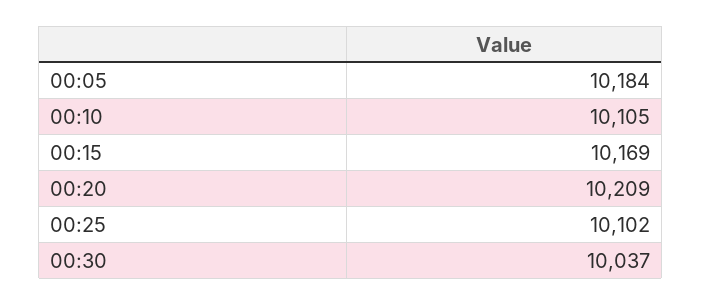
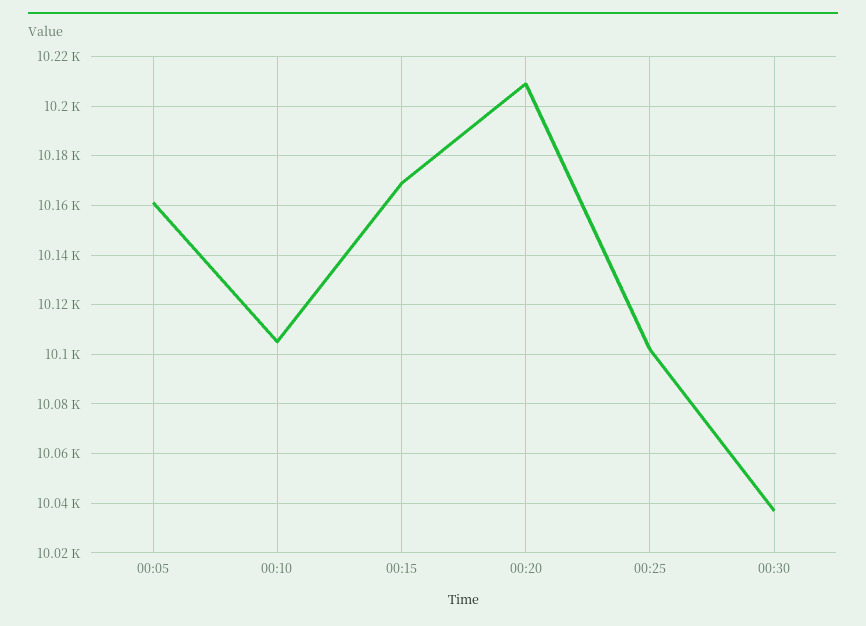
00:05: 10184 -> 10160

